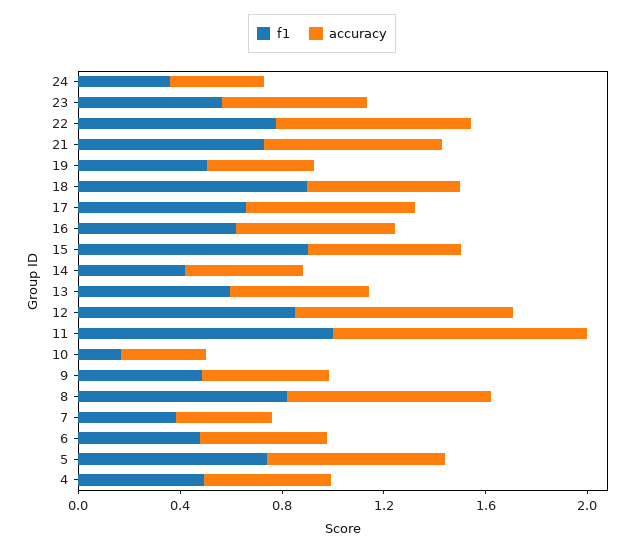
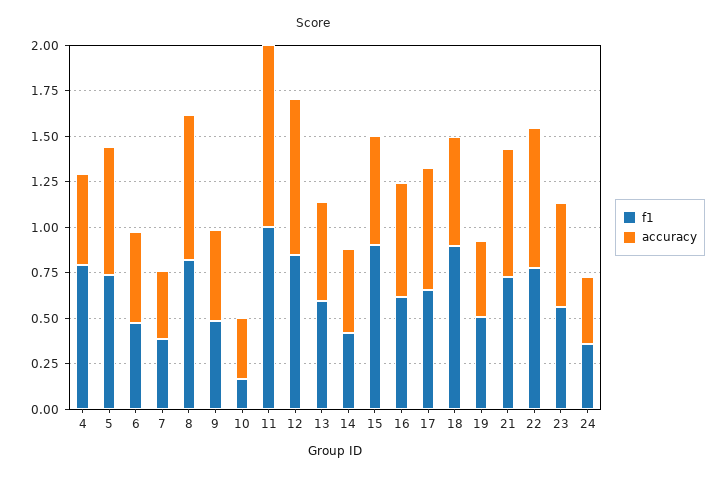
f1, 4: 0.5 -> 0.8

